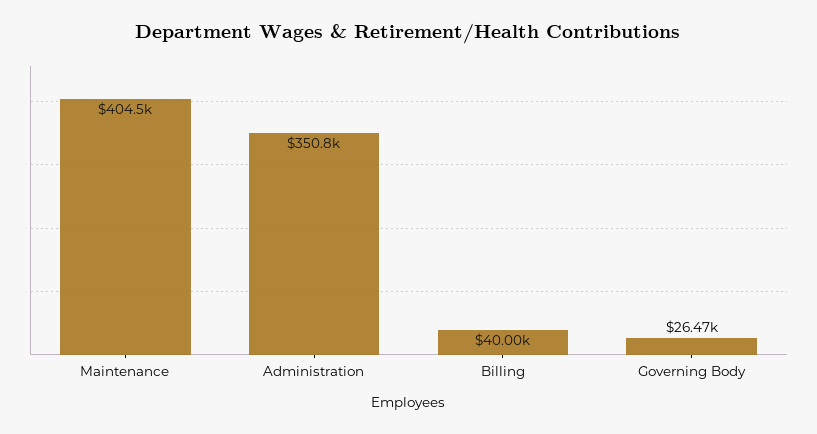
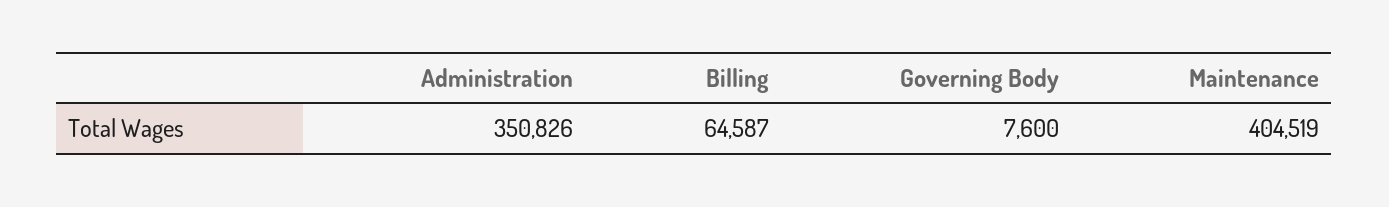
Billing: 40000 -> 64587
Governing Body: 26470 -> 7600

